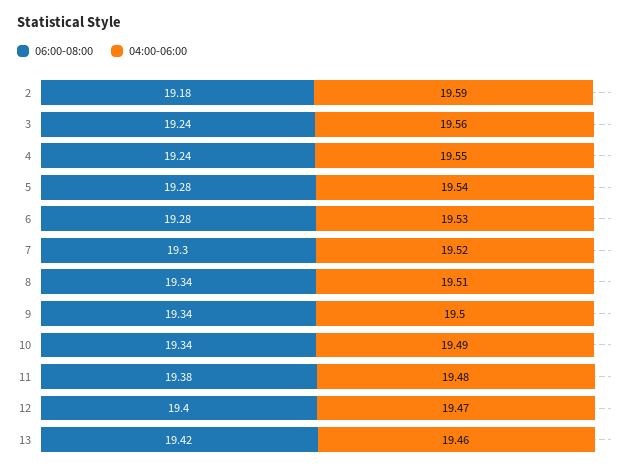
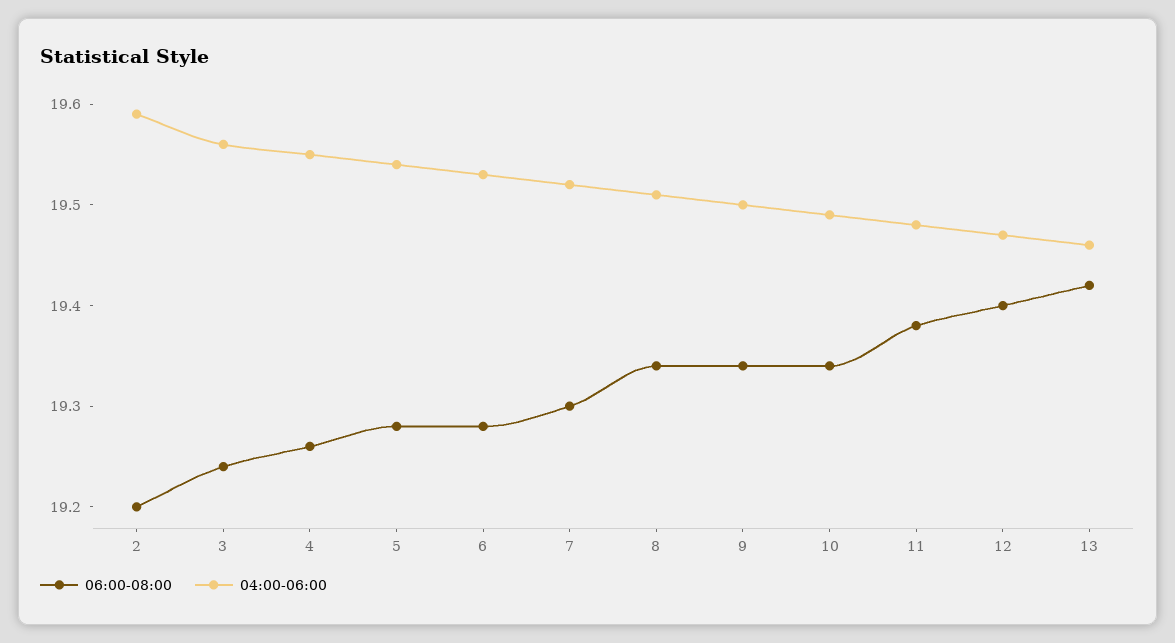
06:00-08:00, 2: 19.18 -> 19.2
06:00-08:00, 4: 19.24 -> 19.26

